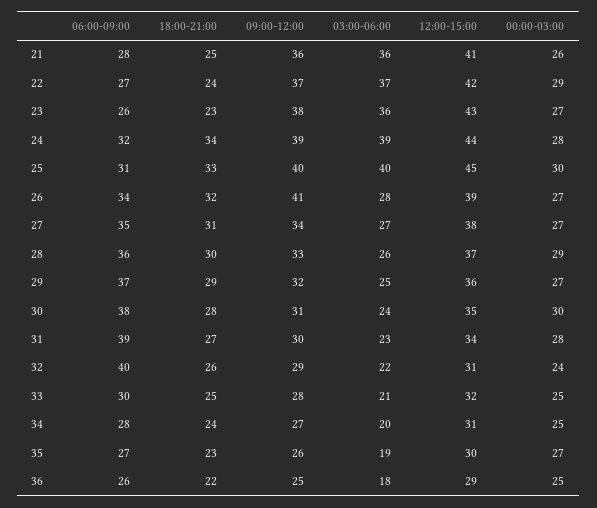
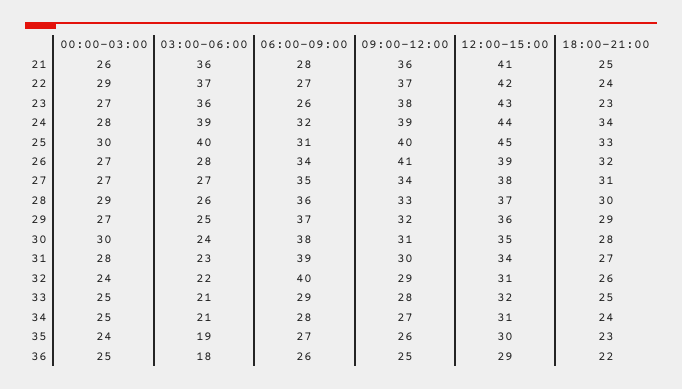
06:00-09:00, 33: 30 -> 29
03:00-06:00, 34: 20 -> 21
00:00-03:00, 35: 27 -> 24

